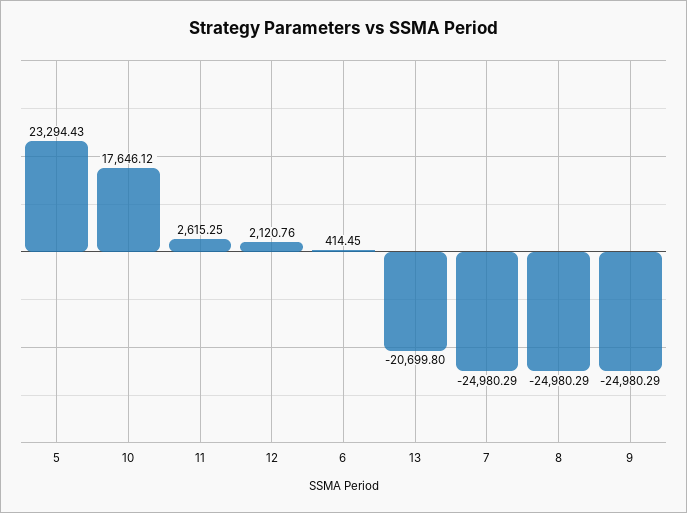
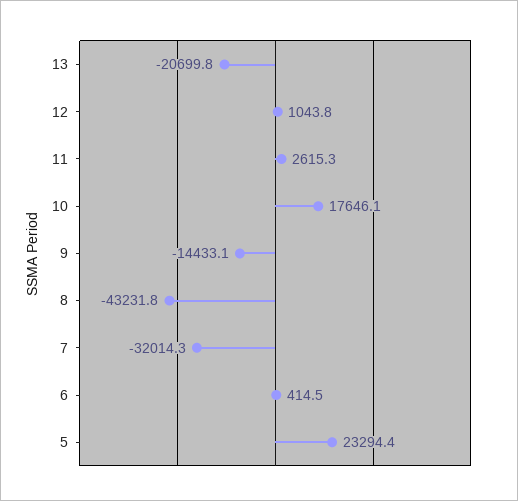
12: 2120.76 -> 1043.8
7: -24980.29 -> -32014.3
8: -24980.29 -> -43231.8
9: -24980.29 -> -14433.1

